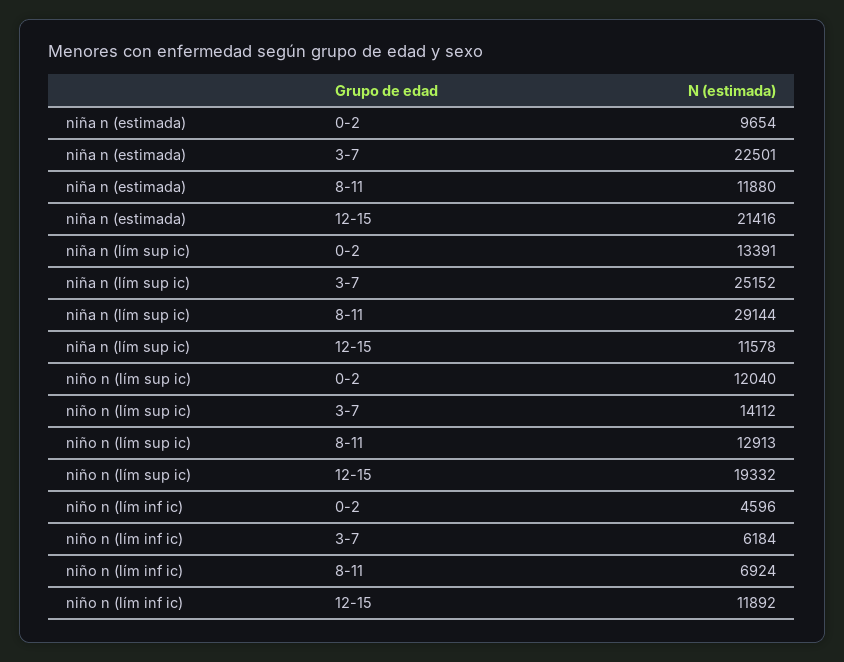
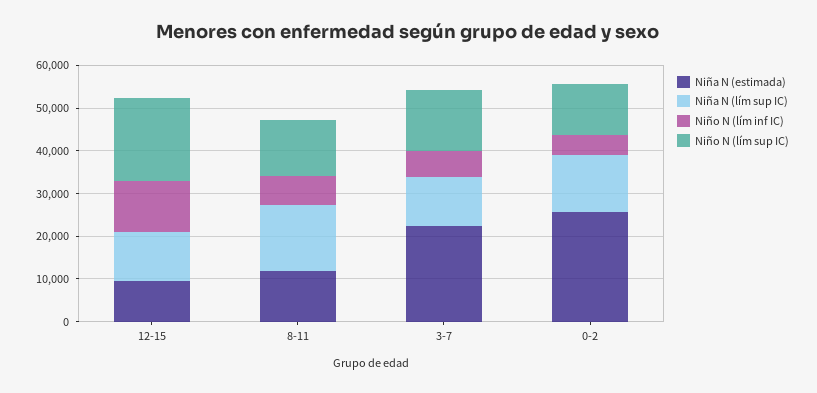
niña n (estimada), 0-2: 9654 -> 26000
niña n (estimada), 12-15: 21416 -> 10000
niña n (lím sup ic), 3-7: 25152 -> 12000
niña n (lím sup ic), 8-11: 29144 -> 16000

